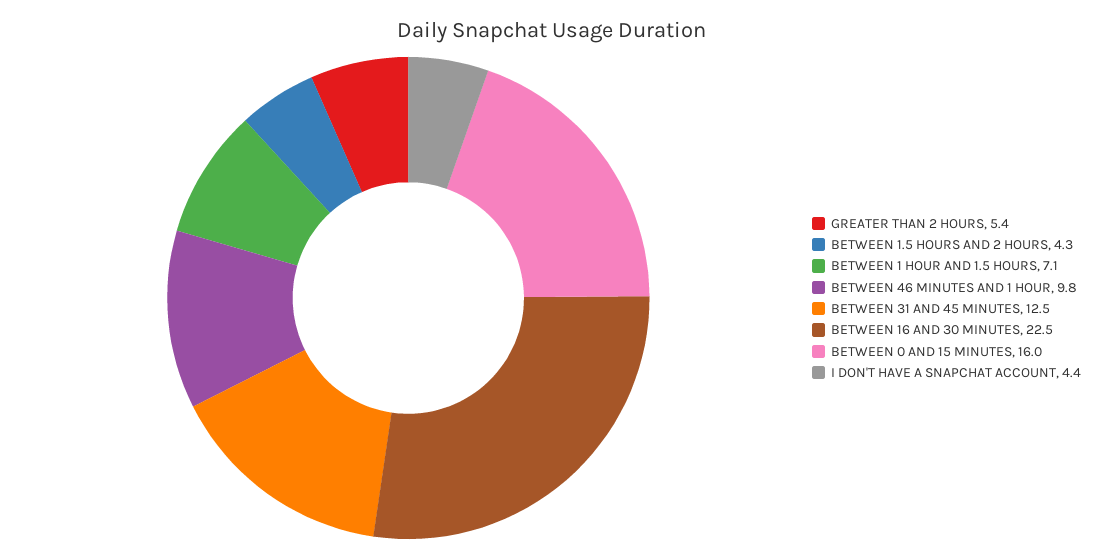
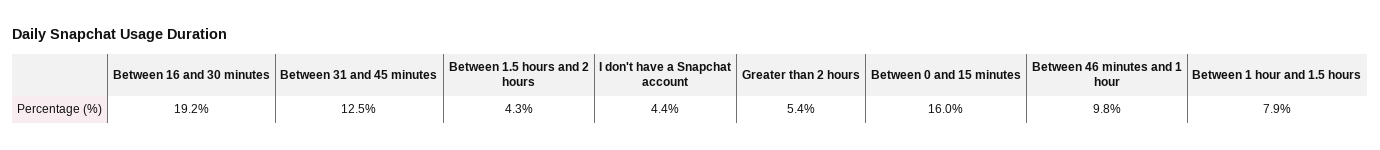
BETWEEN 1 HOUR AND 1.5 HOURS: 7.1 -> 7.9
BETWEEN 16 AND 30 MINUTES: 22.5 -> 19.2

